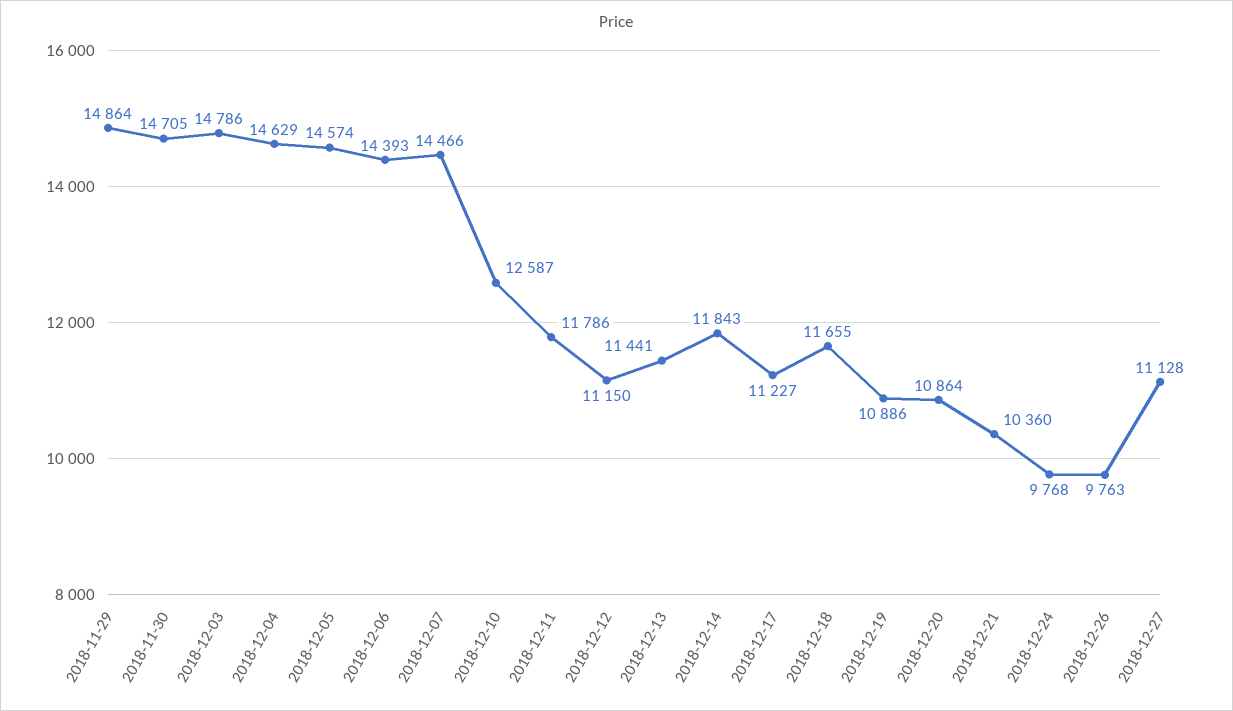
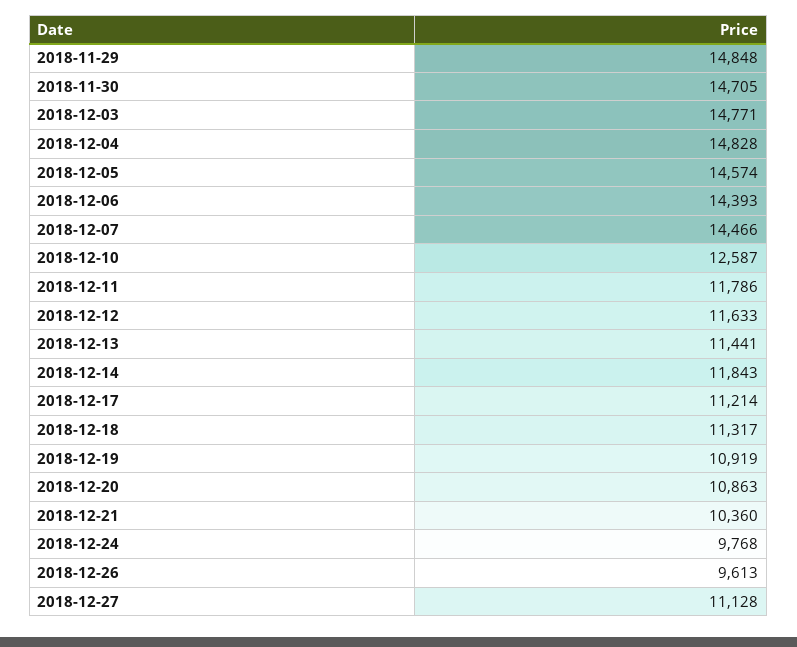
2018-11-29: 14864 -> 14848
2018-12-03: 14786 -> 14771
2018-12-04: 14629 -> 14828
2018-12-12: 11150 -> 11633
2018-12-17: 11227 -> 11214
2018-12-18: 11655 -> 11317
2018-12-19: 10886 -> 10919
2018-12-20: 10864 -> 10863
2018-12-26: 9763 -> 9613

